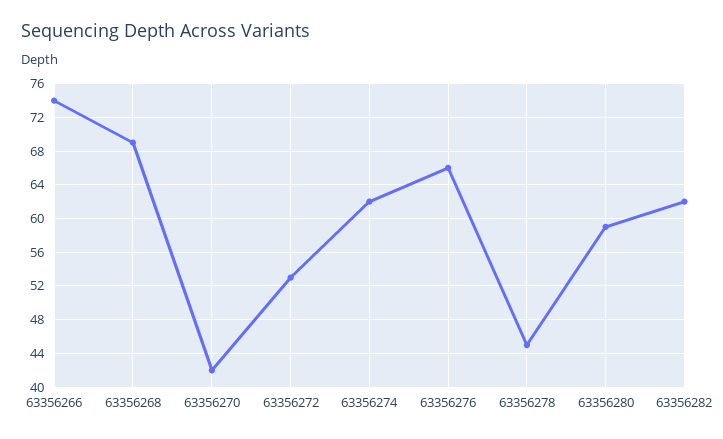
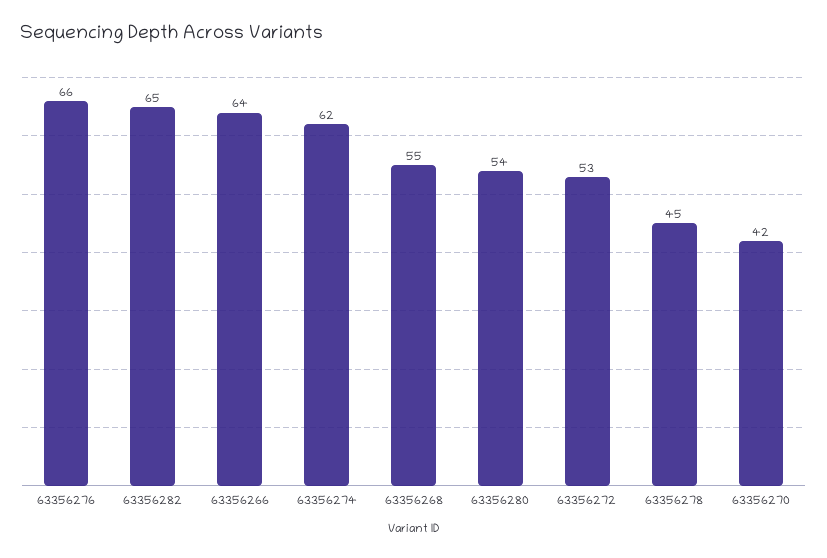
63356266: 74 -> 64
63356268: 69 -> 55
63356280: 59 -> 54
63356282: 62 -> 65

